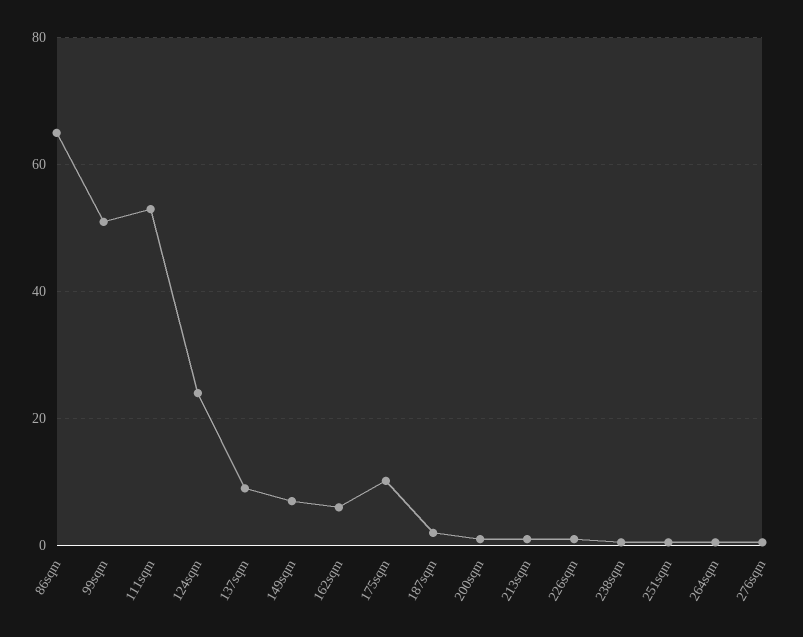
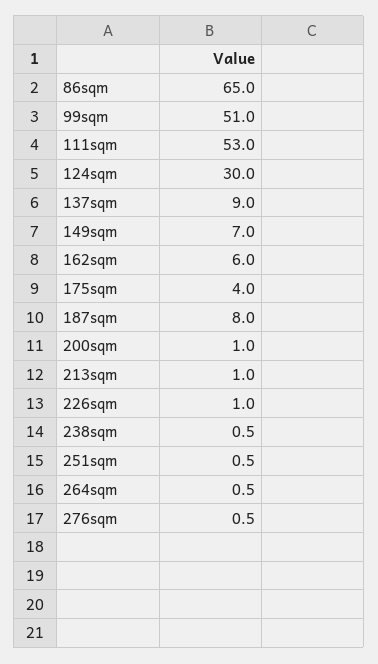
124sqm: 24 -> 30
175sqm: 10 -> 4
187sqm: 2 -> 8

